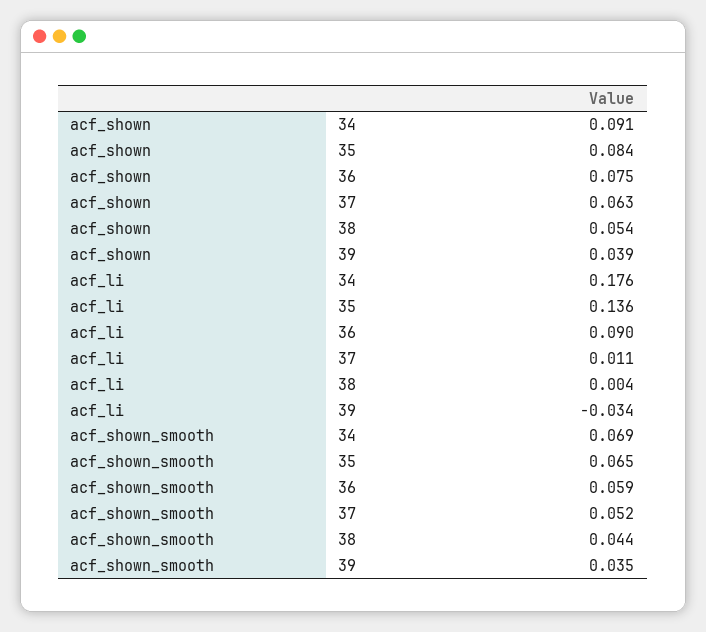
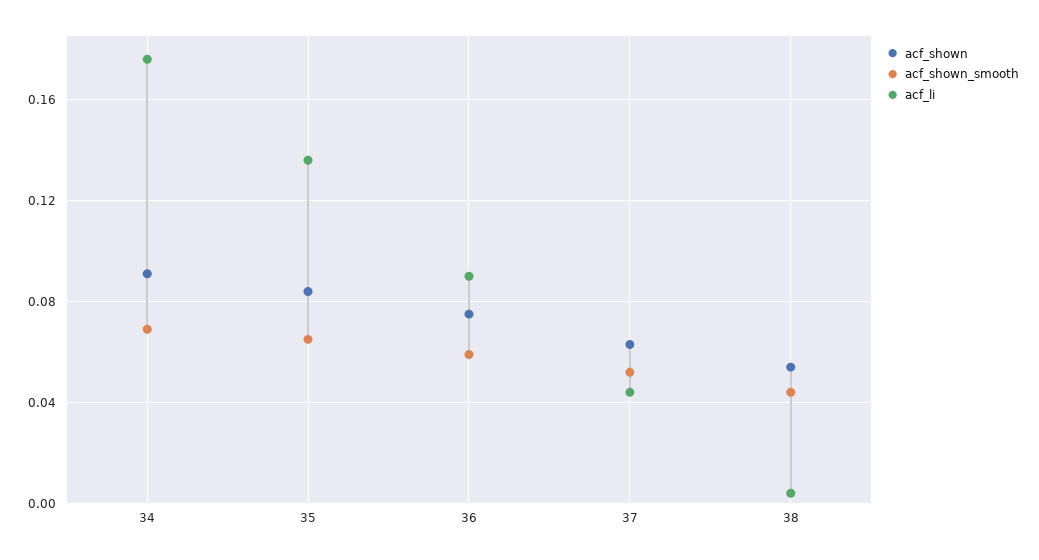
acf_shown, 39: 0.039 -> none
acf_li, 37: 0.011 -> 0.045
acf_li, 39: -0.034 -> none
acf_shown_smooth, 39: 0.035 -> none

